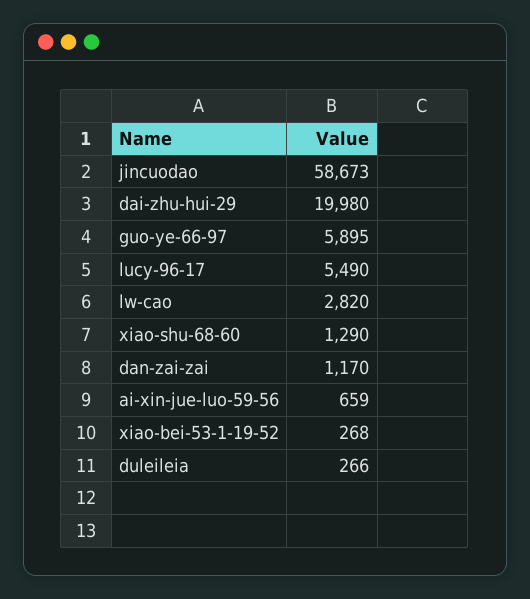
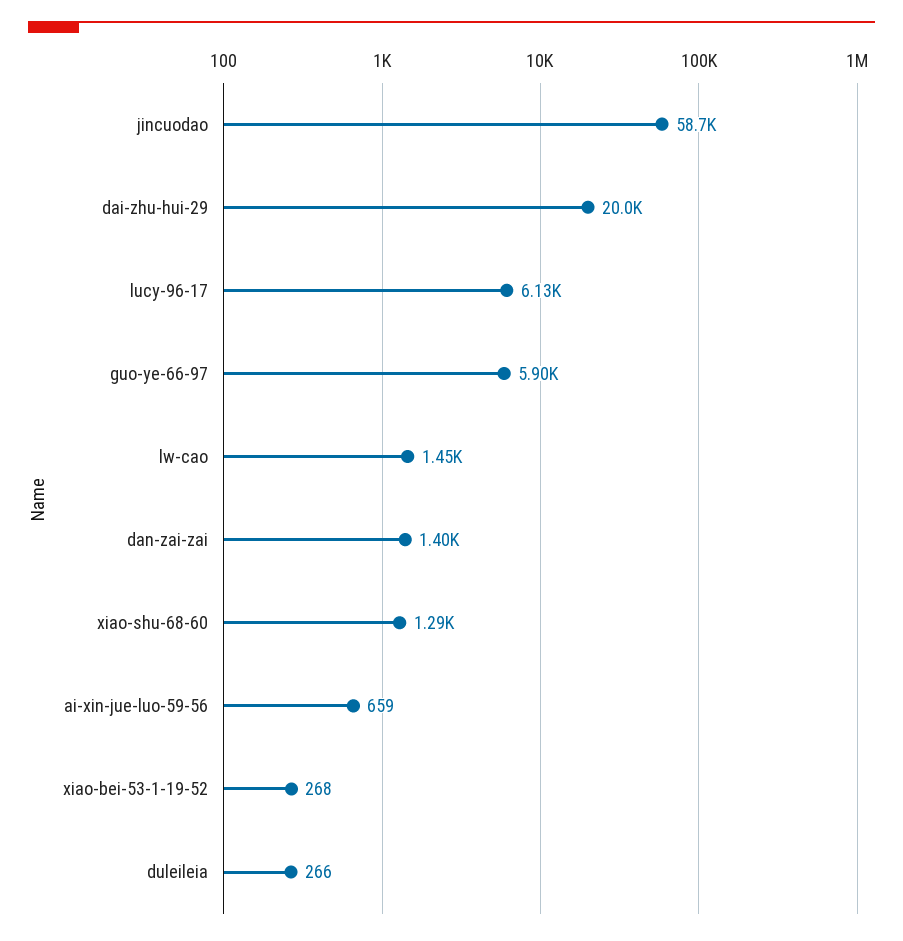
lucy-96-17: 5490 -> 6130
lw-cao: 2820 -> 1450
dan-zai-zai: 1170 -> 1400

